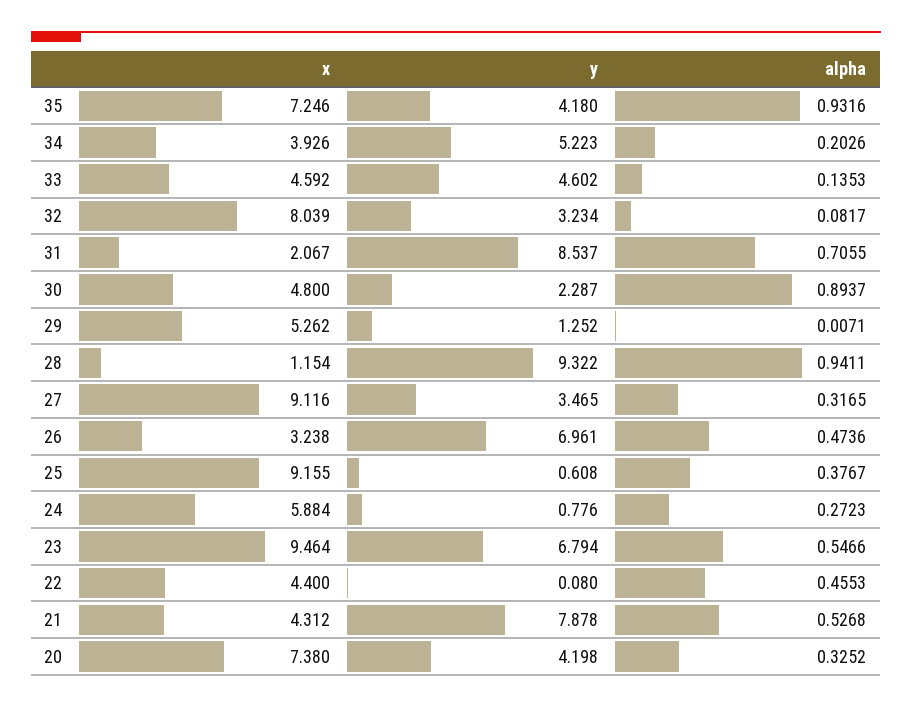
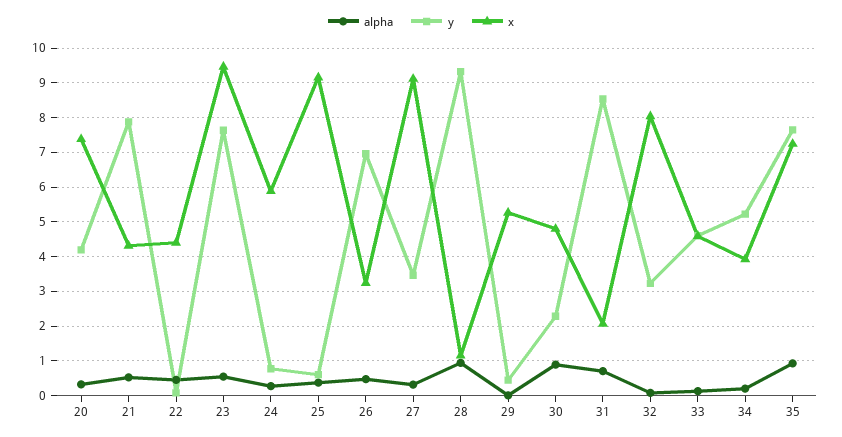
y, 35: 4.18 -> 7.6
y, 29: 1.252 -> 0.4
y, 23: 6.794 -> 7.6

